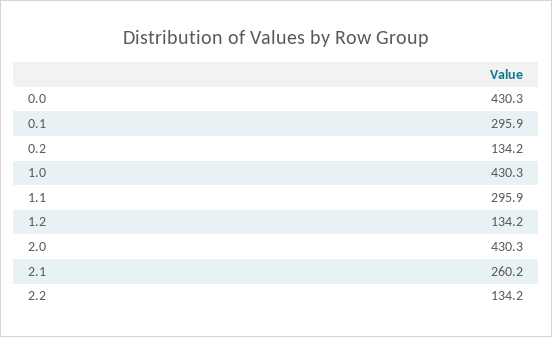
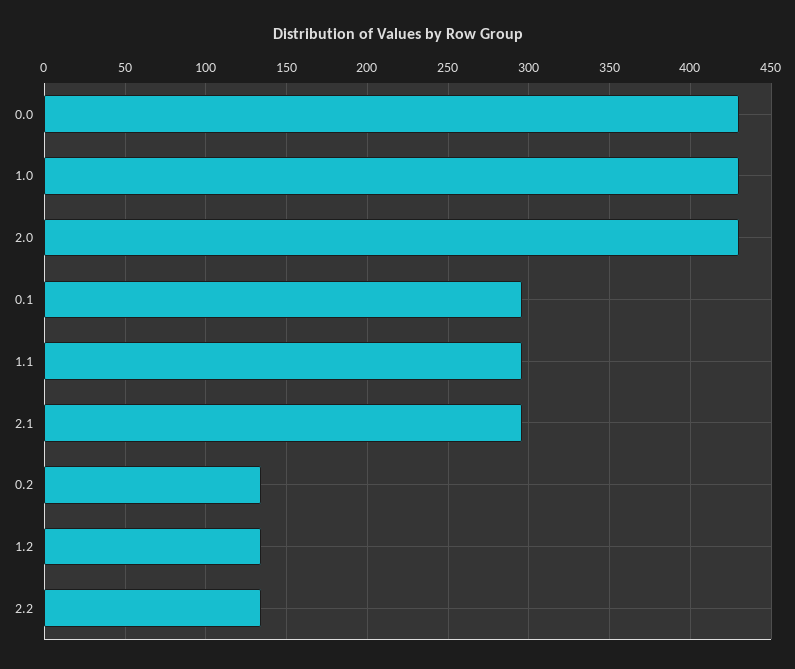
2.1: 260.2 -> 295

